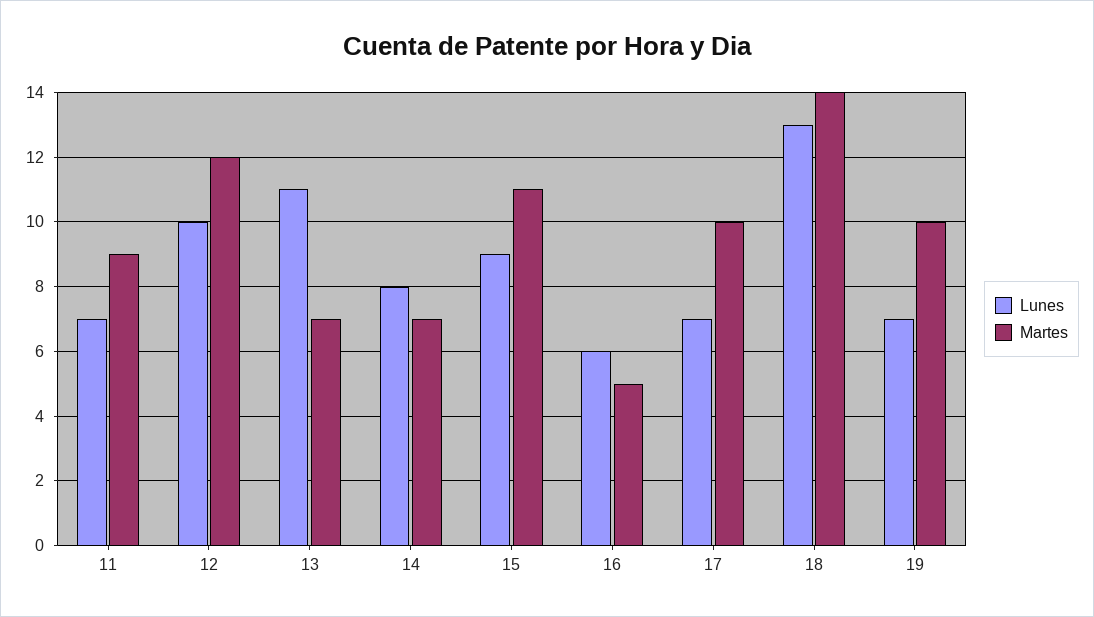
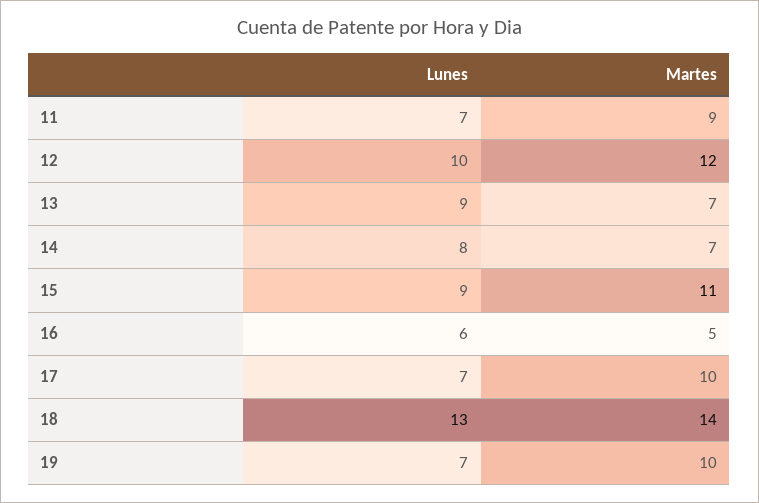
Lunes, 13: 11 -> 9

